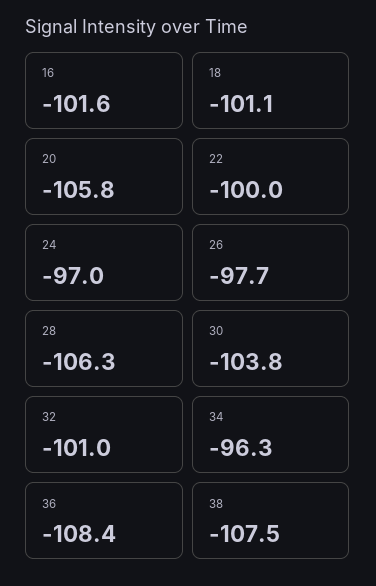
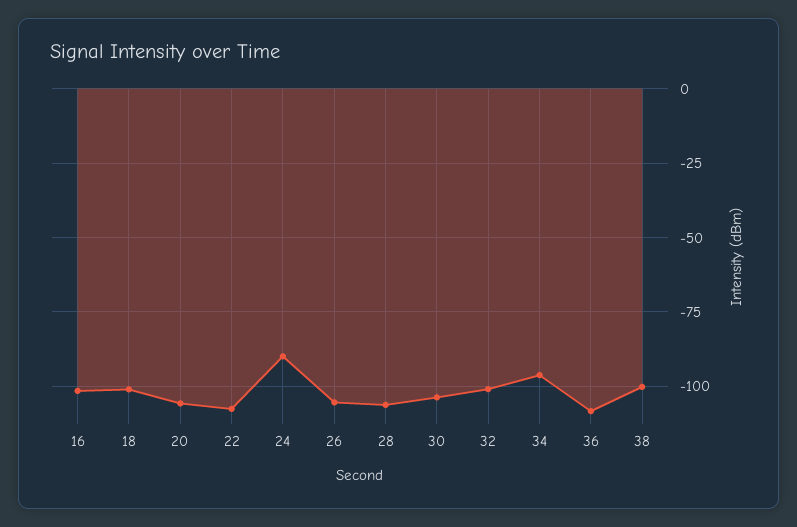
22: -100 -> -107.5
24: -97 -> -90
26: -97.7 -> -105
38: -107.5 -> -100

